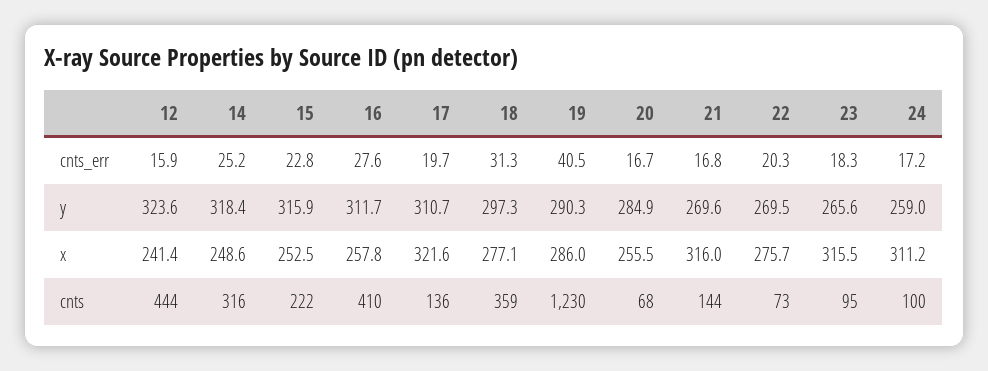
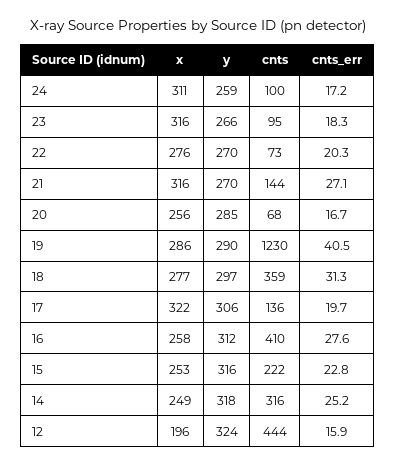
21, cnts_err: 16.8 -> 27.1
17, y: 310.7 -> 306
12, x: 241.4 -> 196

